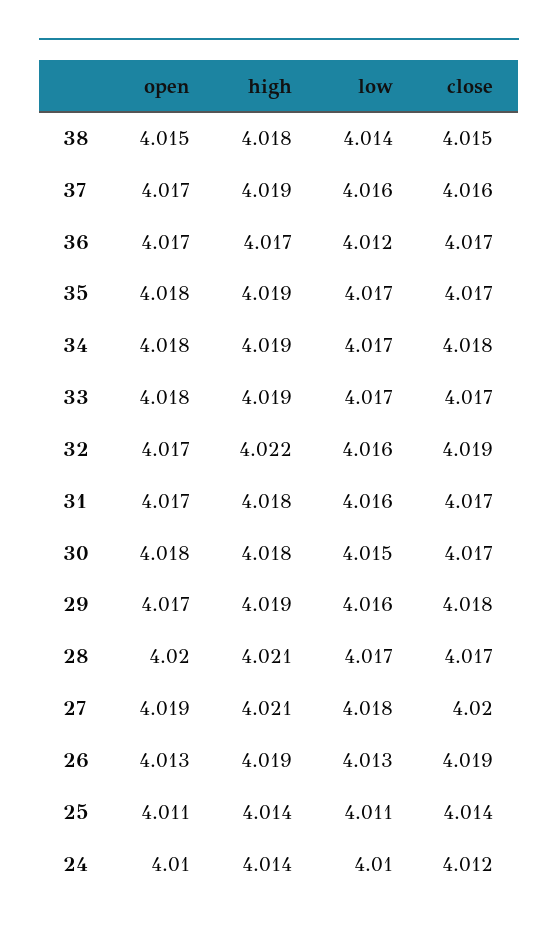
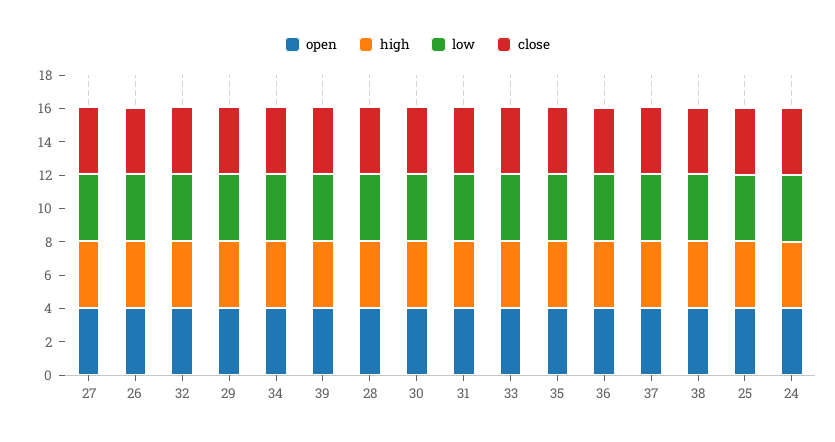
open, 39: none -> 4
high, 39: none -> 4
low, 39: none -> 4
close, 39: none -> 4

